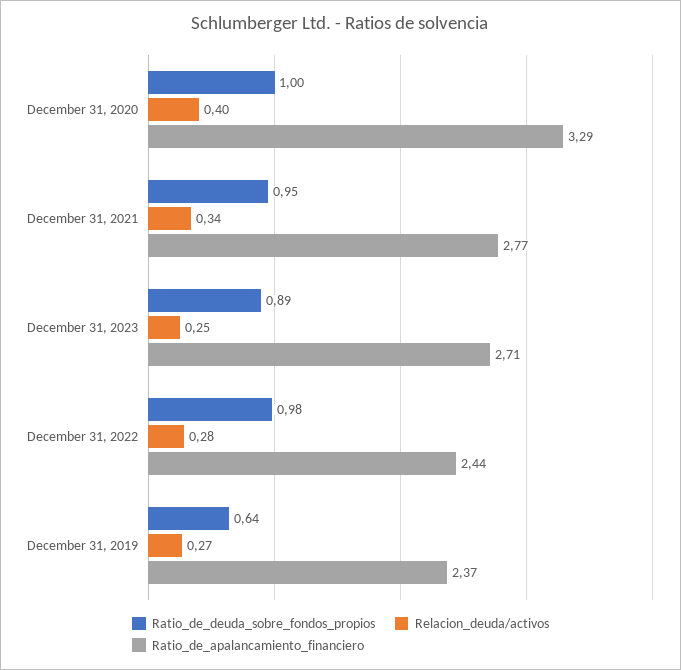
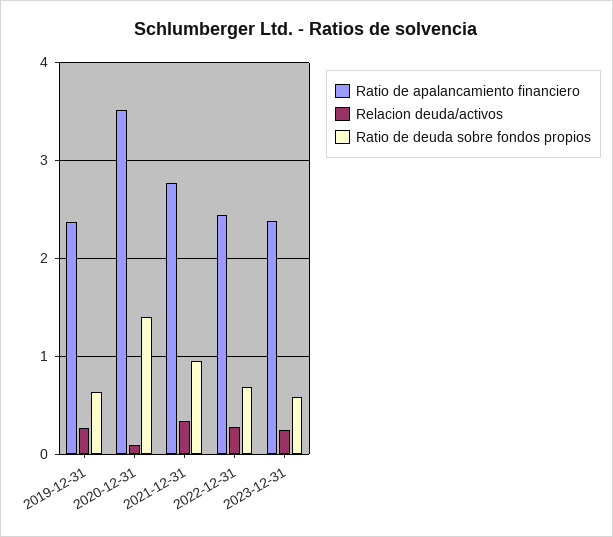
Ratio_de_deuda_sobre_fondos_propios, December 31, 2020: 1 -> 1.4
Relacion_deuda/activos, December 31, 2020: 0.4 -> 0.1
Ratio_de_apalancamiento_financiero, December 31, 2020: 3.29 -> 3.5
Ratio_de_deuda_sobre_fondos_propios, December 31, 2023: 0.89 -> 0.6
Ratio_de_apalancamiento_financiero, December 31, 2023: 2.71 -> 2.4
Ratio_de_deuda_sobre_fondos_propios, December 31, 2022: 0.98 -> 0.7

